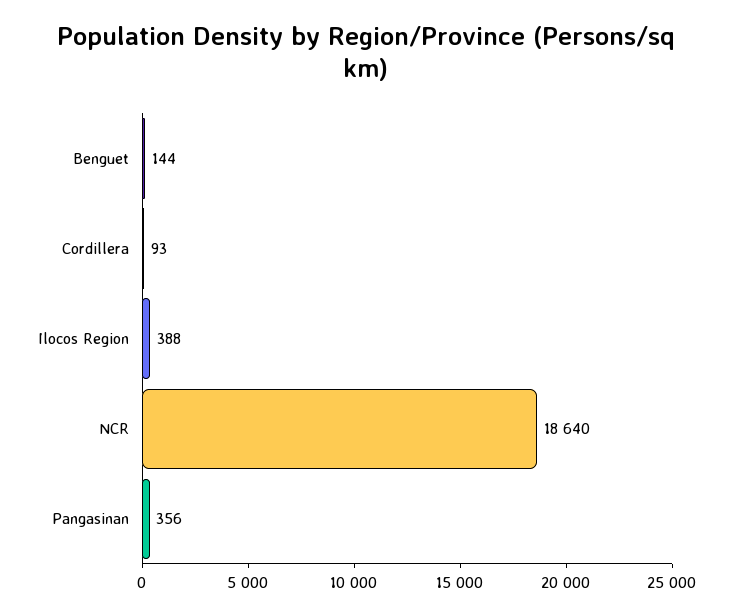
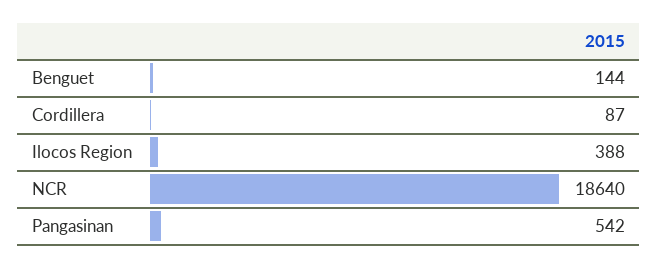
Cordillera: 93 -> 87
Pangasinan: 356 -> 542

